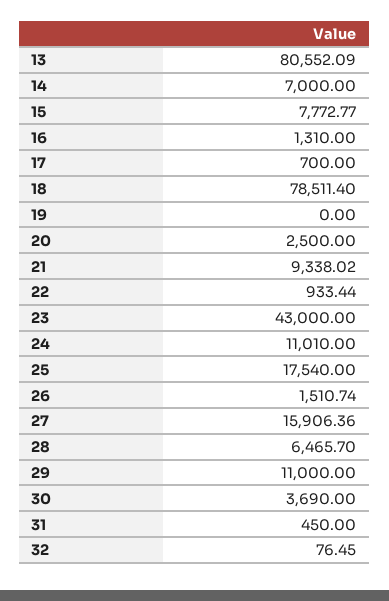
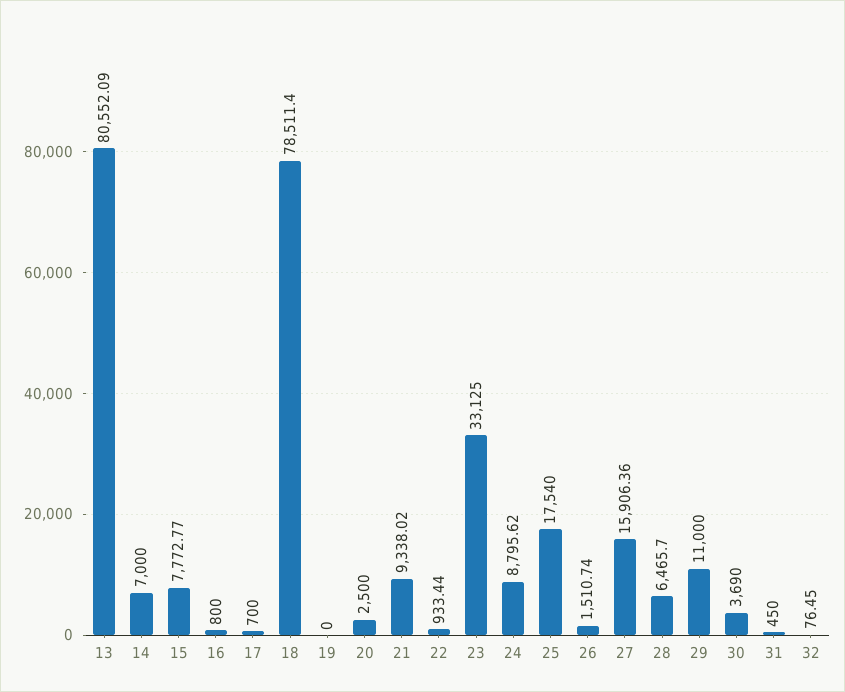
16: 1310 -> 800
23: 43000 -> 33125
24: 11010 -> 8795.62

